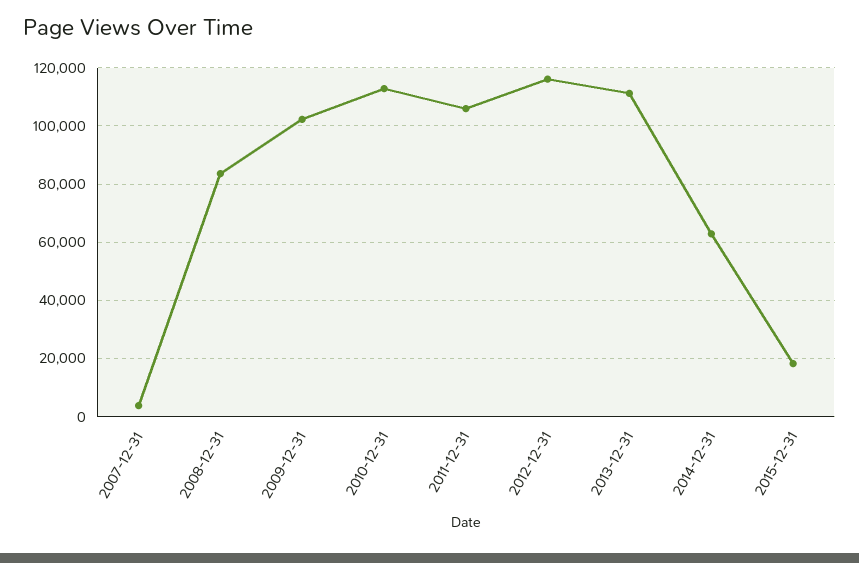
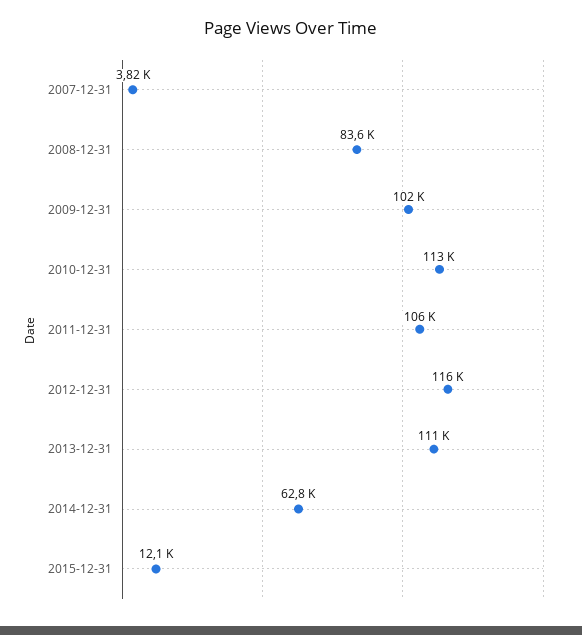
2015-12-31: 17500 -> 12100

